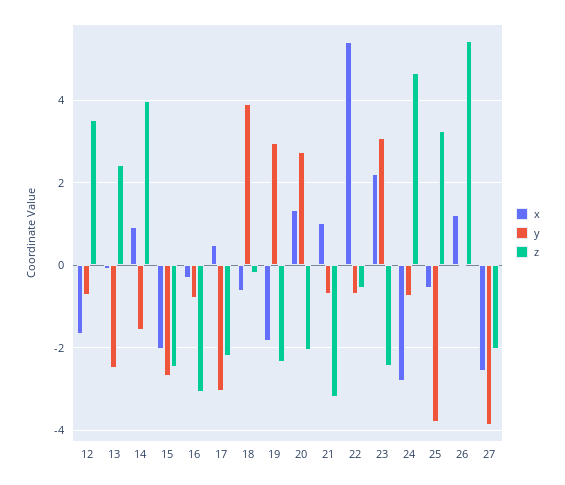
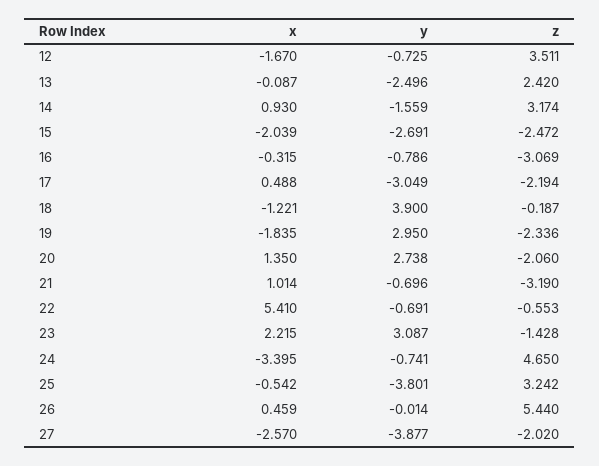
z, 14: 4 -> 3.174
x, 18: -0.6 -> -1.221
z, 23: -2.4 -> -1.428
x, 24: -2.8 -> -3.395
x, 26: 1.2 -> 0.459

